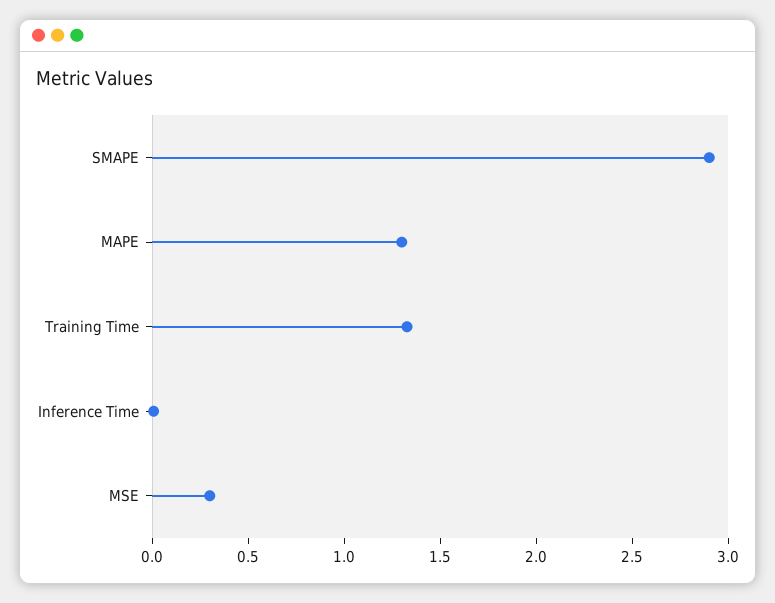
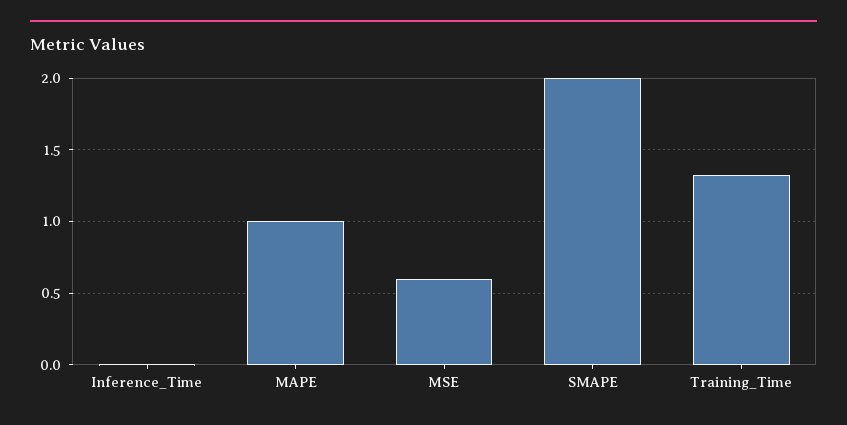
SMAPE: 2.9 -> 2
MAPE: 1.3 -> 1
MSE: 0.3 -> 0.6

